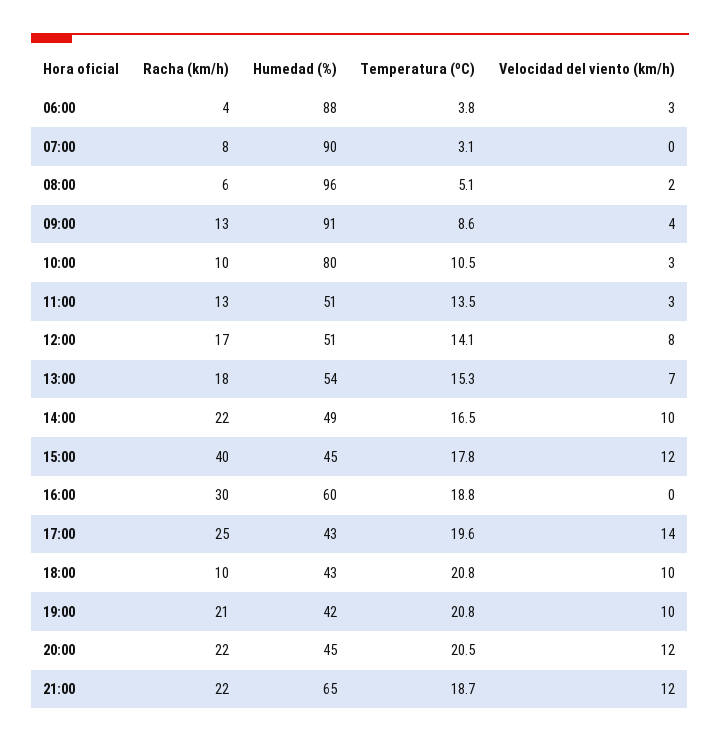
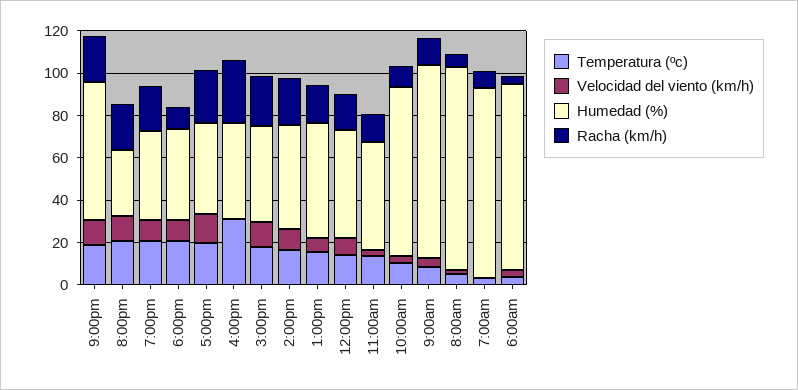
Racha (km/h), 15:00: 40 -> 25
Humedad (%), 16:00: 60 -> 45
Temperatura (ºC), 16:00: 18.8 -> 30
Humedad (%), 20:00: 45 -> 30

